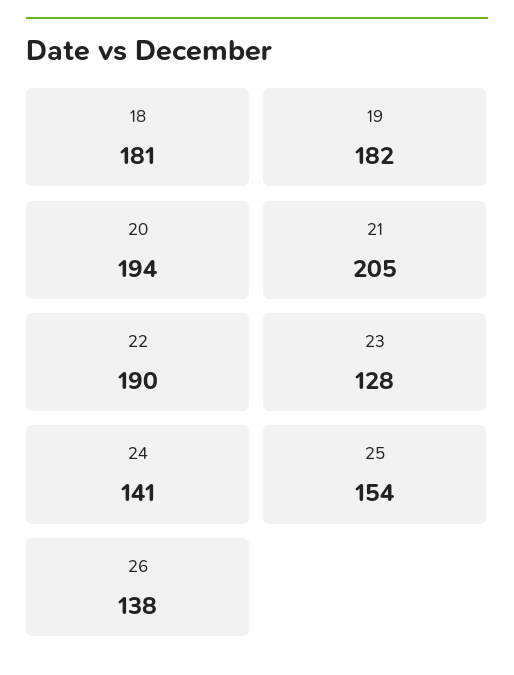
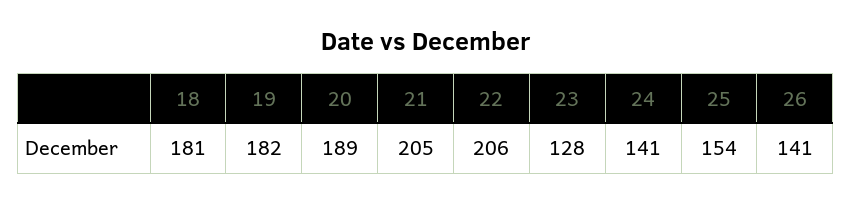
20: 194 -> 189
22: 190 -> 206
26: 138 -> 141

